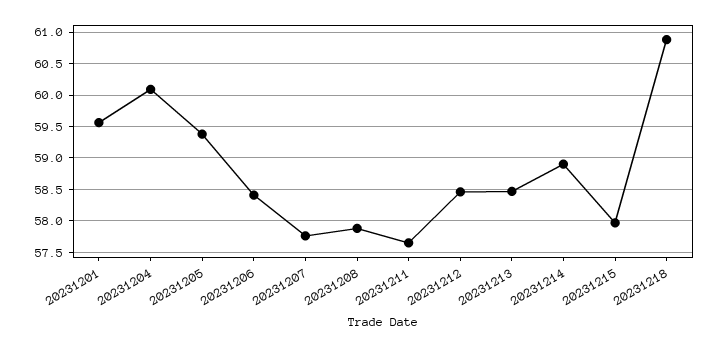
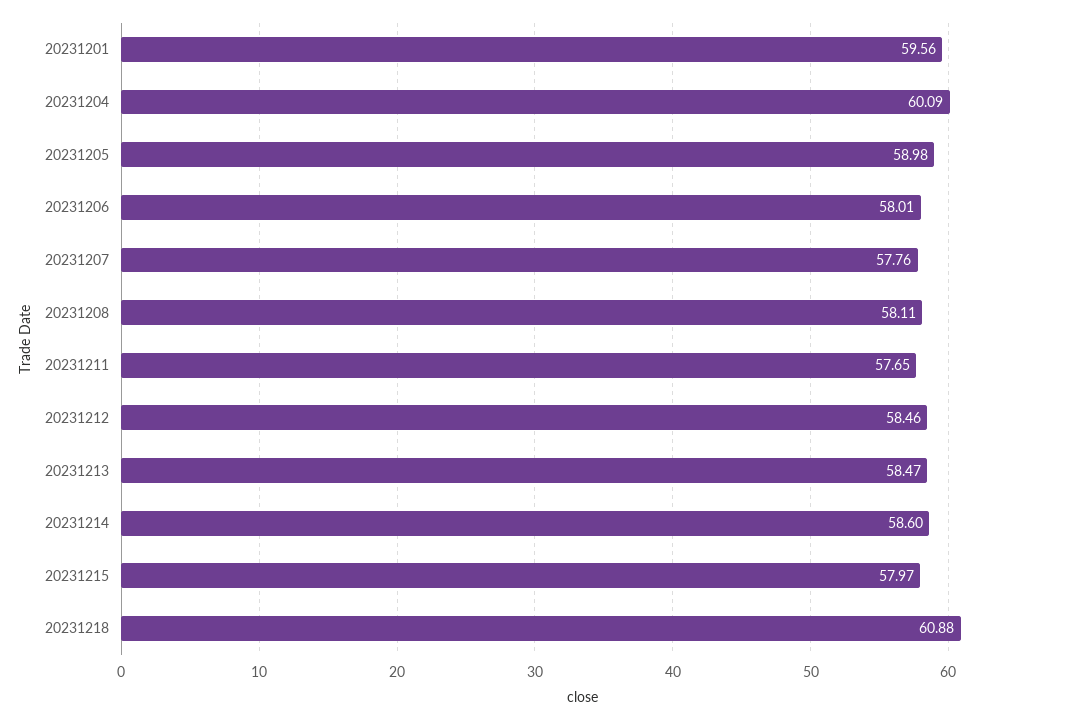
20231205: 59.4 -> 58.98
20231206: 58.4 -> 58.01
20231208: 57.9 -> 58.11
20231214: 58.9 -> 58.6

